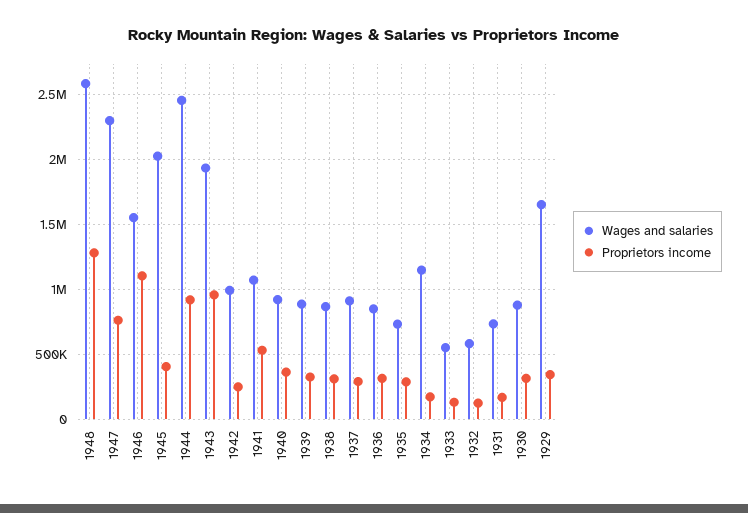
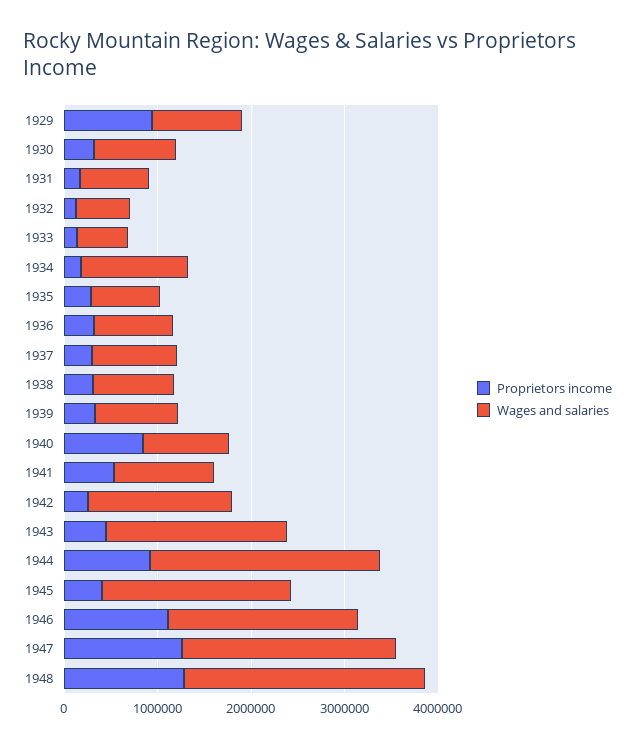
Proprietors income, 1947: 750000 -> 1200000
Wages and salaries, 1946: 1550000 -> 2000000
Proprietors income, 1943: 950000 -> 400000
Wages and salaries, 1942: 1000000 -> 1600000
Proprietors income, 1940: 350000 -> 800000
Wages and salaries, 1929: 1650000 -> 1000000
Proprietors income, 1929: 350000 -> 1000000

